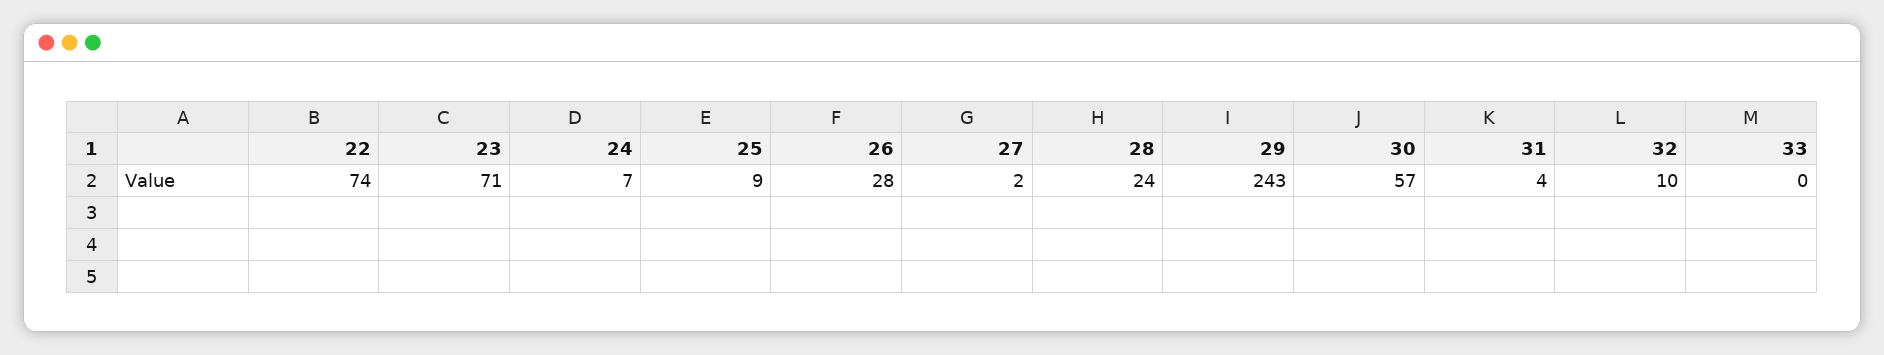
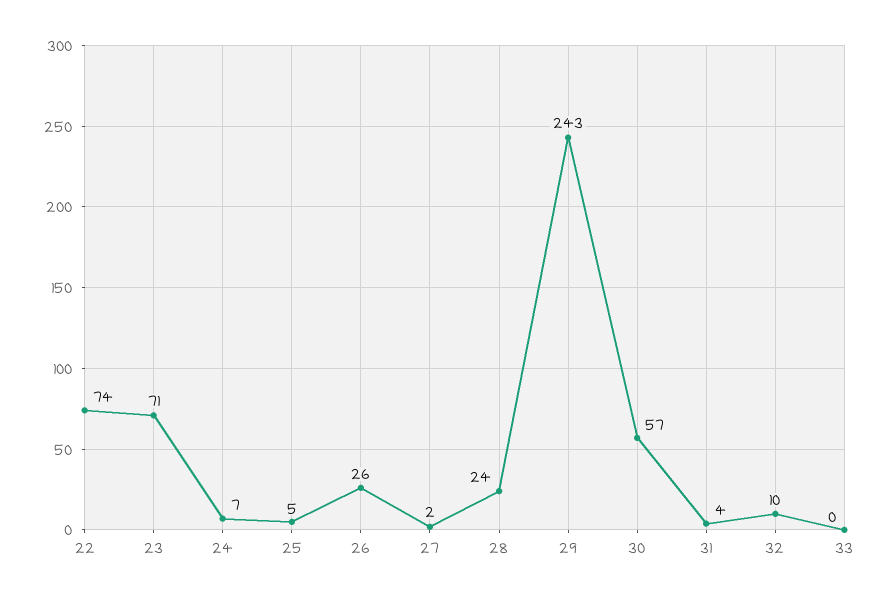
25: 9 -> 5
26: 28 -> 26

